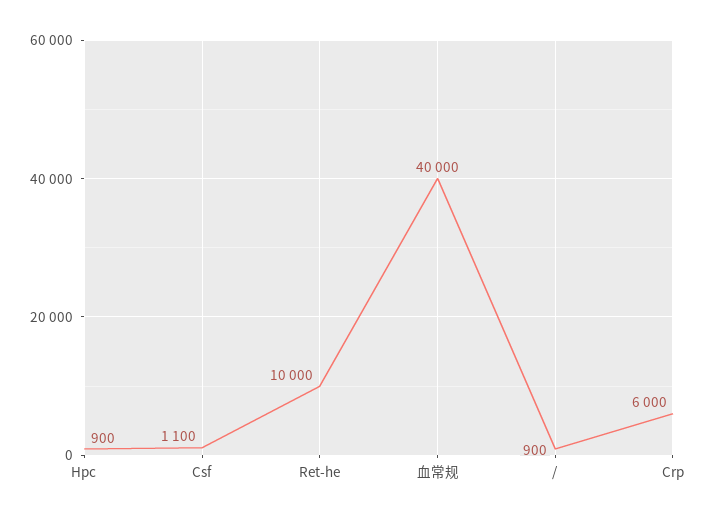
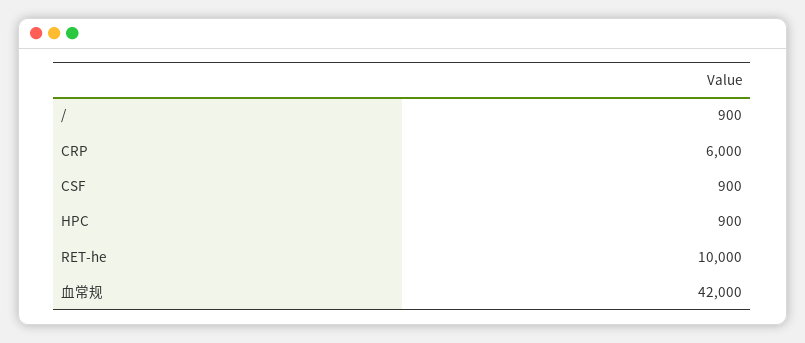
Csf: 1100 -> 900
血常规: 40000 -> 42000

